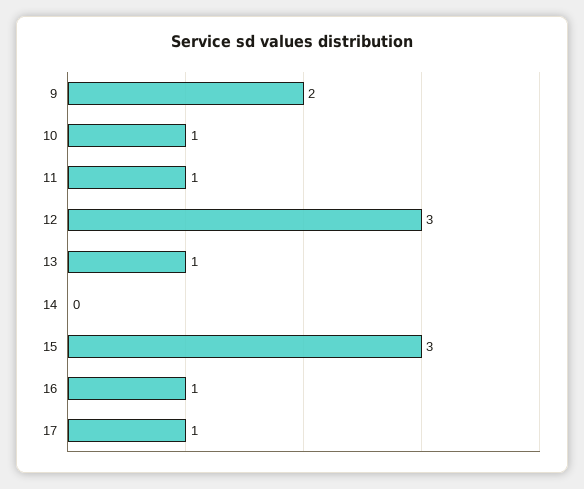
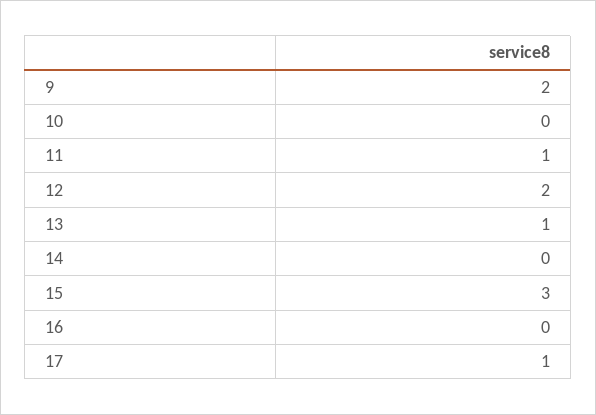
10: 1 -> 0
12: 3 -> 2
16: 1 -> 0

